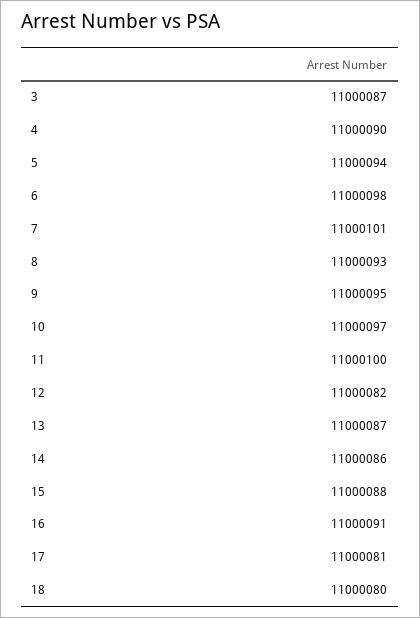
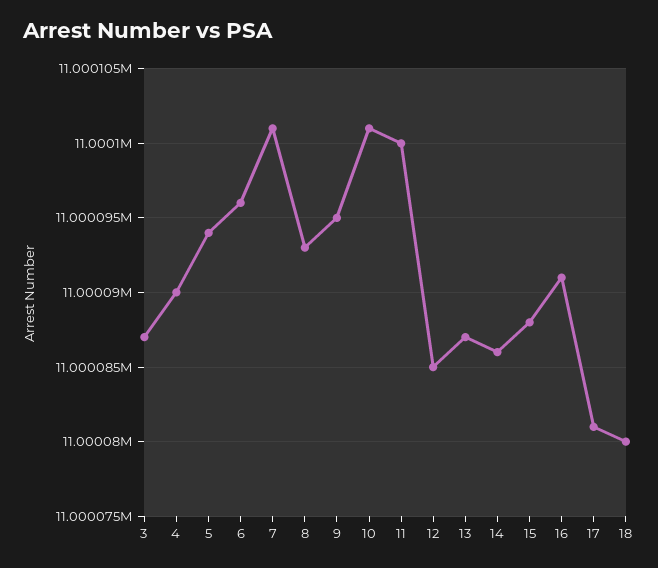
6: 11000098 -> 11000096
10: 11000097 -> 11000101
12: 11000082 -> 11000085

